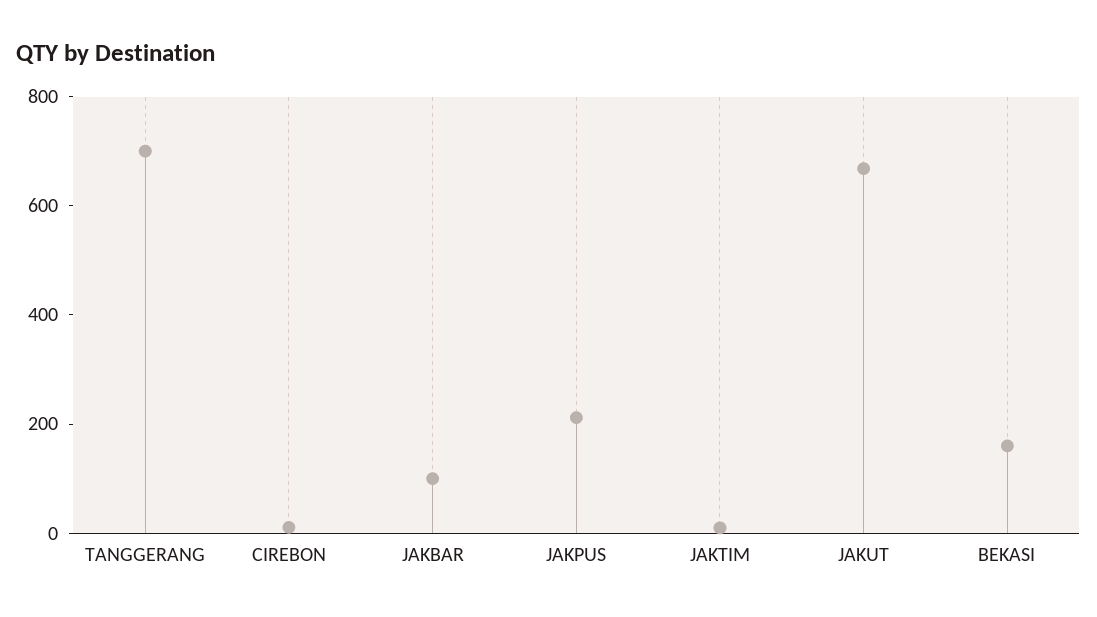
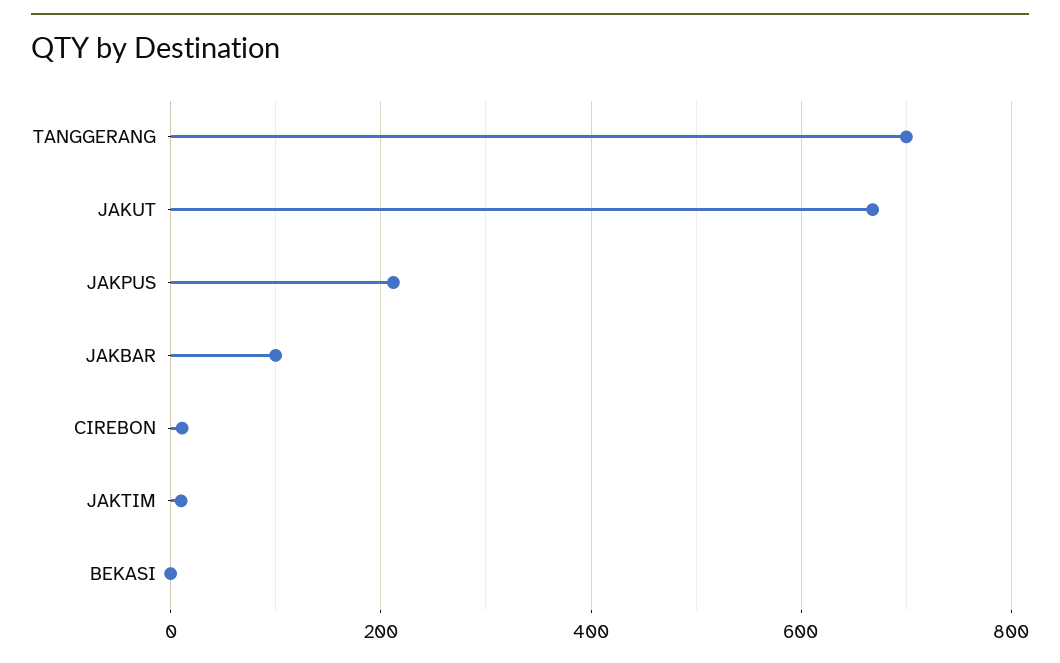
BEKASI: 150 -> 0

